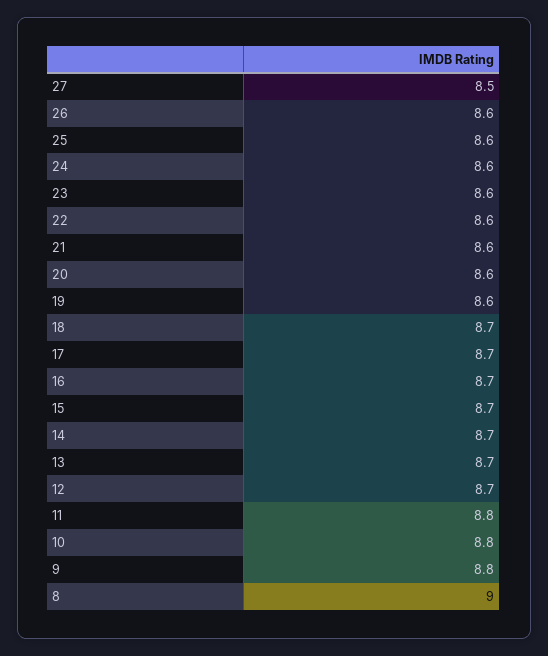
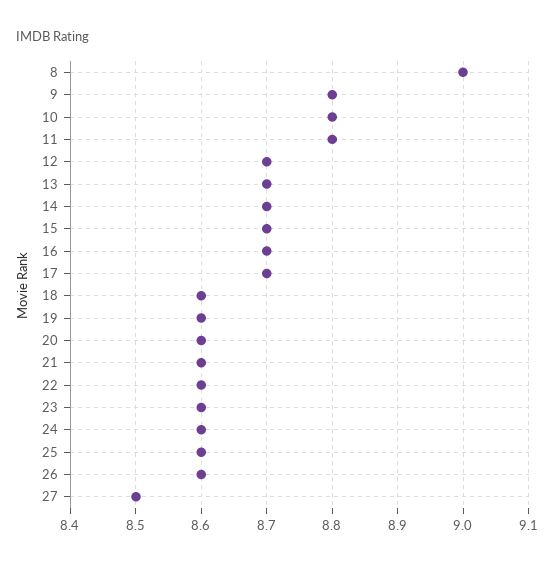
18: 8.7 -> 8.6

